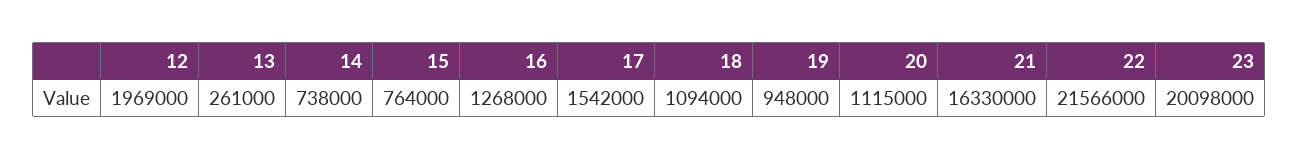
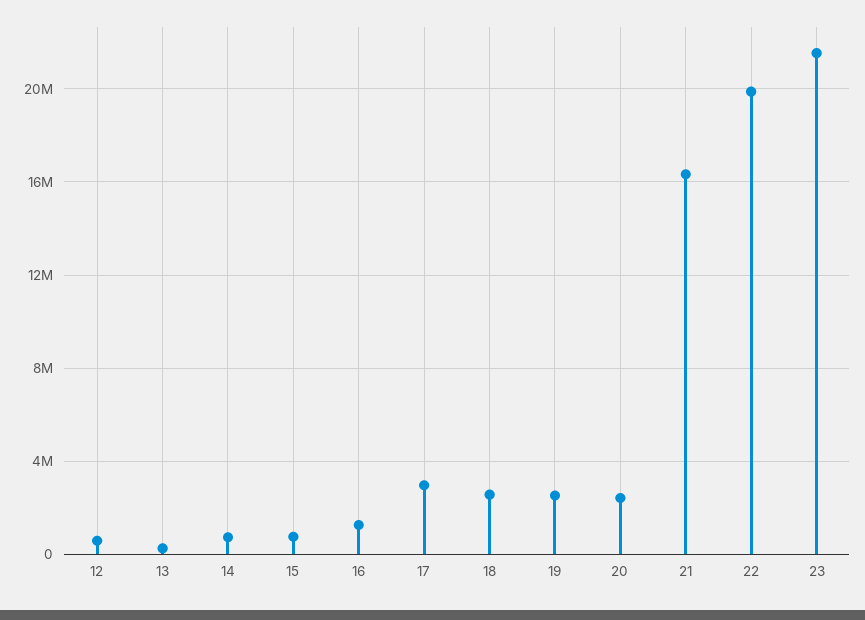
12: 1969000 -> 500000
17: 1542000 -> 3000000
18: 1094000 -> 2500000
19: 948000 -> 2500000
20: 1115000 -> 2500000
22: 21566000 -> 20000000
23: 20098000 -> 21500000

